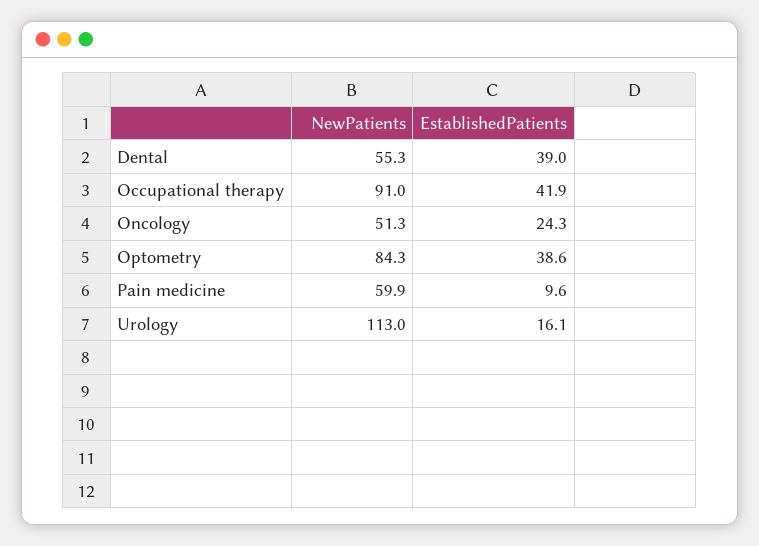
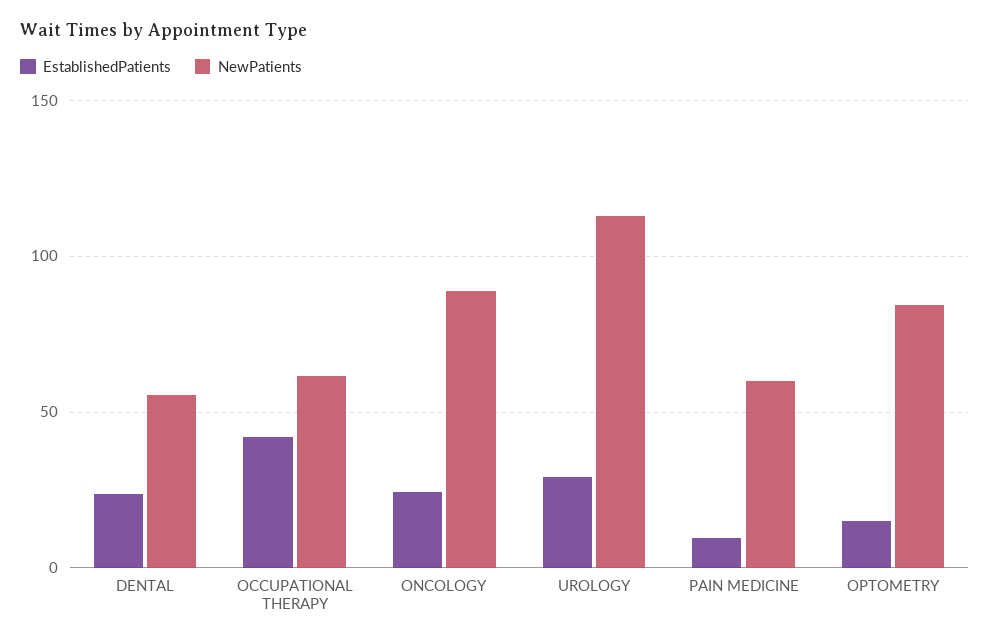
EstablishedPatients, Dental: 39 -> 25
NewPatients, Occupational therapy: 91 -> 60
NewPatients, Oncology: 51.3 -> 90
EstablishedPatients, Optometry: 38.6 -> 15
EstablishedPatients, Urology: 16.1 -> 30

